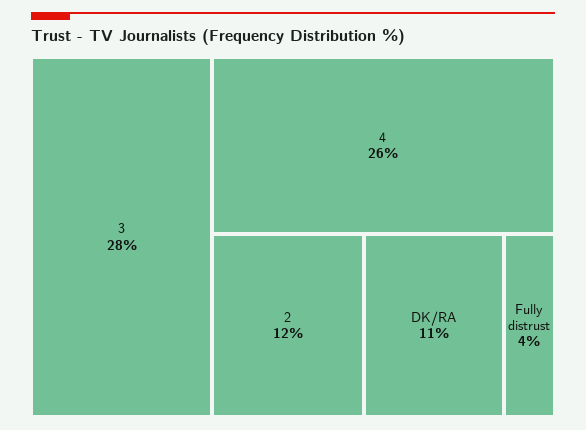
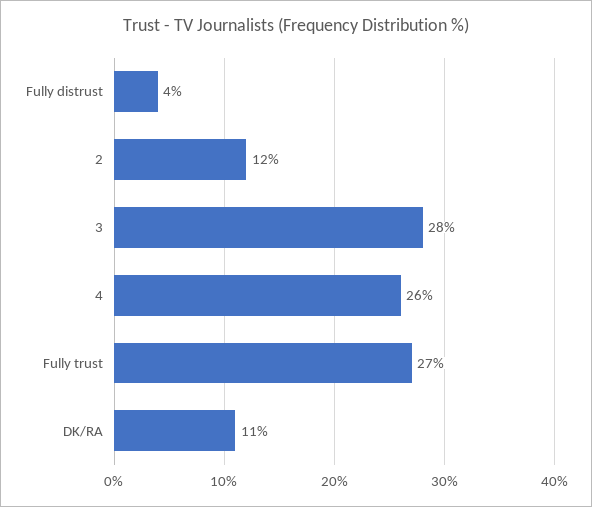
Fully trust: none -> 27

